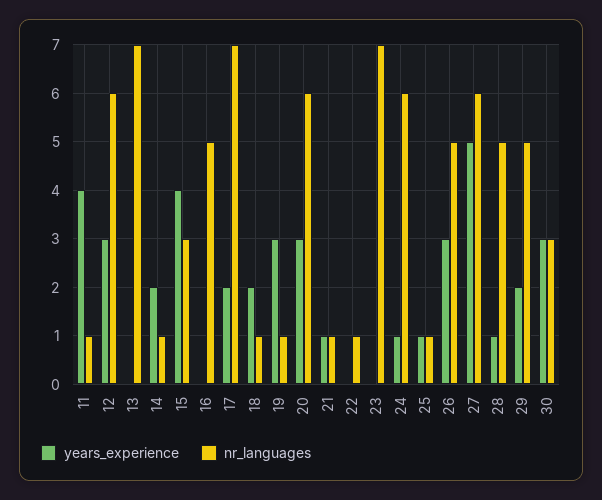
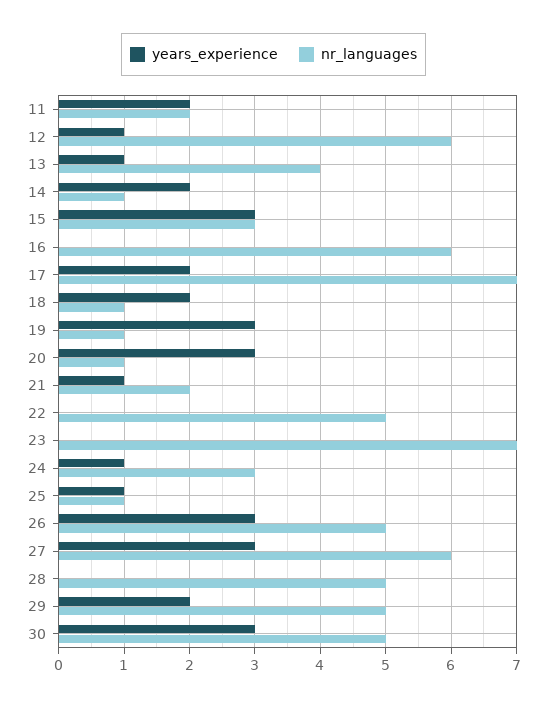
years_experience, 11: 4 -> 2
nr_languages, 11: 1 -> 2
years_experience, 12: 3 -> 1
years_experience, 13: 0 -> 1
nr_languages, 13: 7 -> 4
years_experience, 15: 4 -> 3
nr_languages, 16: 5 -> 6
nr_languages, 20: 6 -> 1
nr_languages, 21: 1 -> 2
nr_languages, 22: 1 -> 5
nr_languages, 24: 6 -> 3
years_experience, 27: 5 -> 3
years_experience, 28: 1 -> 0
nr_languages, 30: 3 -> 5

